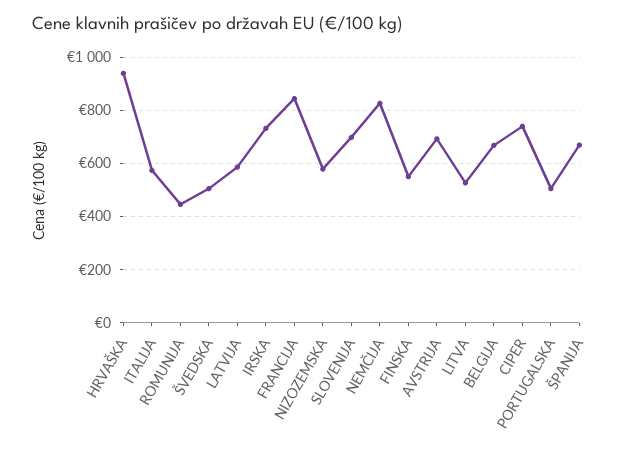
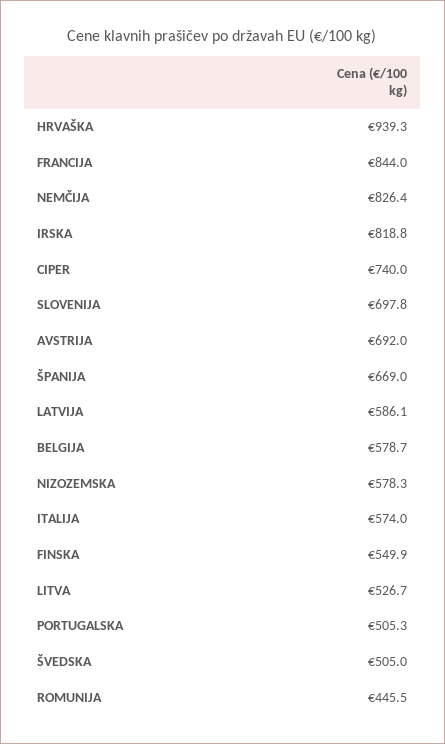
IRSKA: 725 -> 818.8
BELGIJA: 675 -> 578.7

